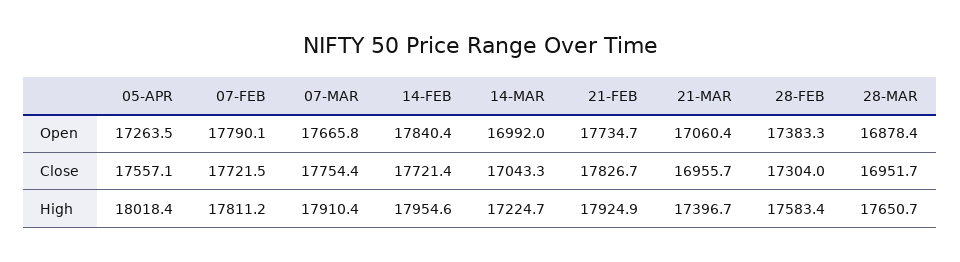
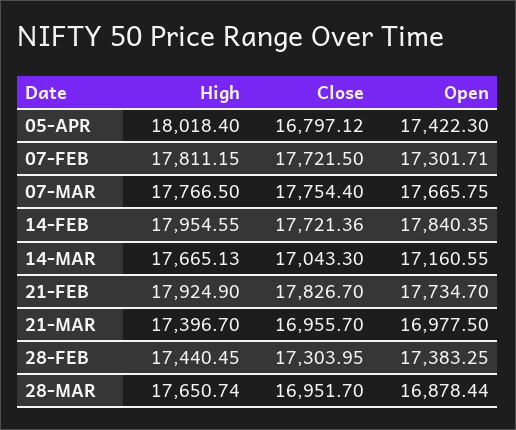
05-APR, Open: 17263.5 -> 17422.3
07-FEB, Open: 17790.1 -> 17301.71
14-MAR, Open: 16992 -> 17160.55
21-MAR, Open: 17060.4 -> 16977.5
05-APR, Close: 17557.1 -> 16797.12
07-MAR, High: 17910.4 -> 17766.5
14-MAR, High: 17224.7 -> 17665.13
28-FEB, High: 17583.4 -> 17440.45

